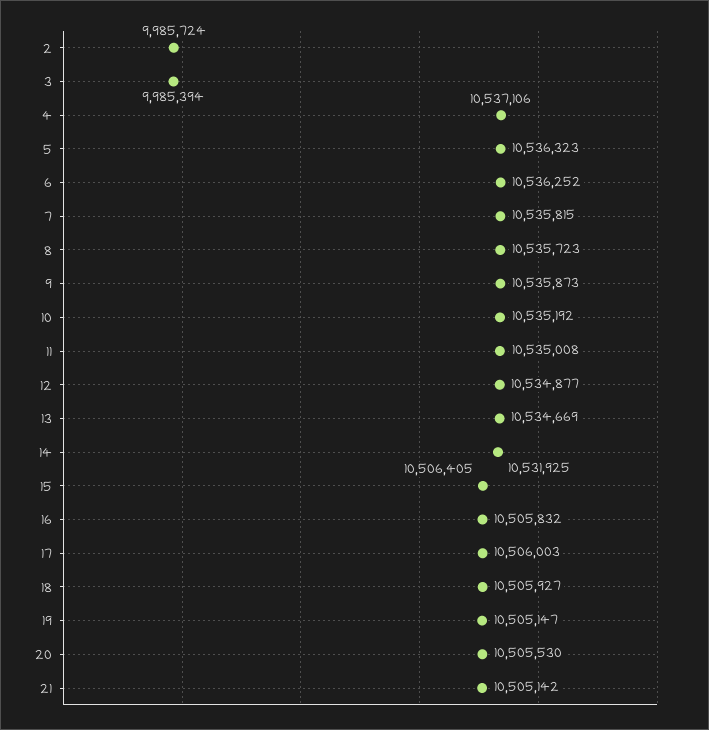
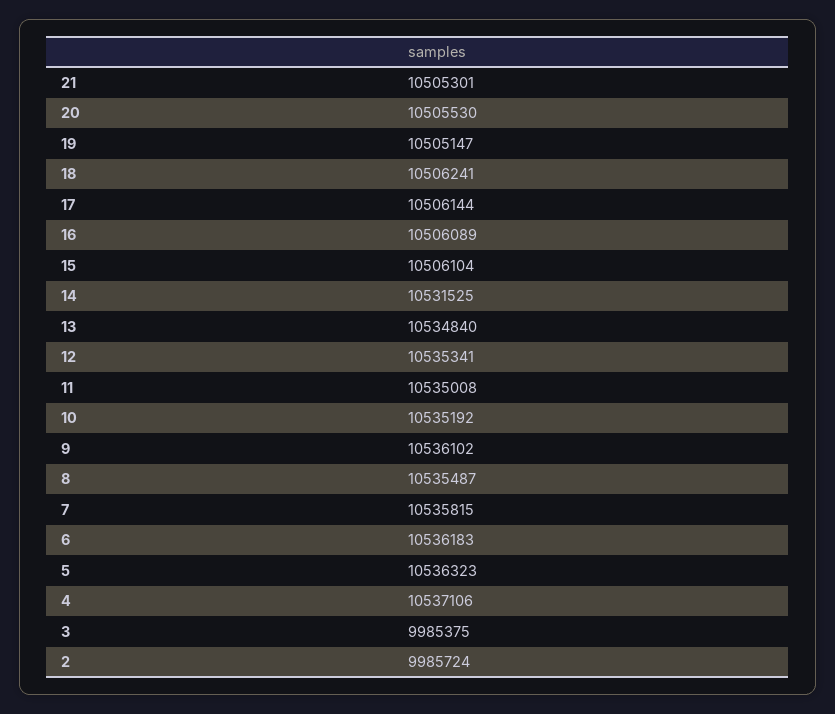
3: 9985394 -> 9985375
6: 10536252 -> 10536183
8: 10535723 -> 10535487
9: 10535873 -> 10536102
12: 10534877 -> 10535341
13: 10534669 -> 10534840
14: 10531925 -> 10531525
15: 10506405 -> 10506104
16: 10505832 -> 10506089
17: 10506003 -> 10506144
18: 10505927 -> 10506241
21: 10505142 -> 10505301

